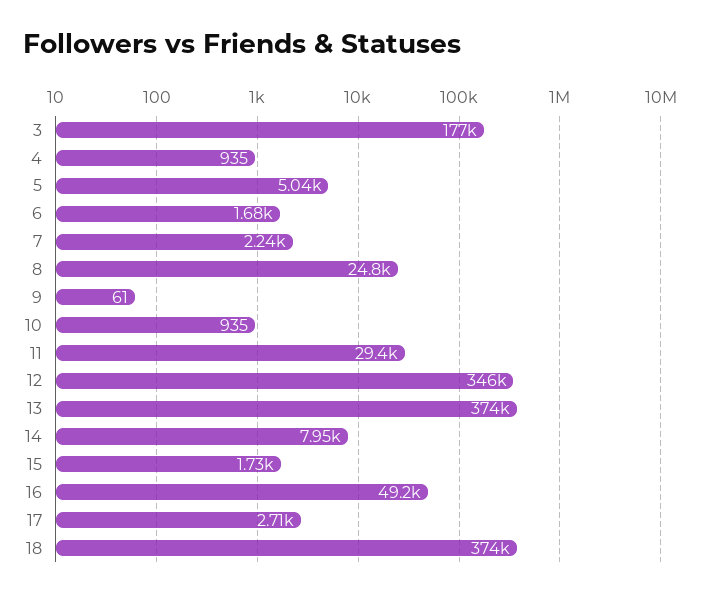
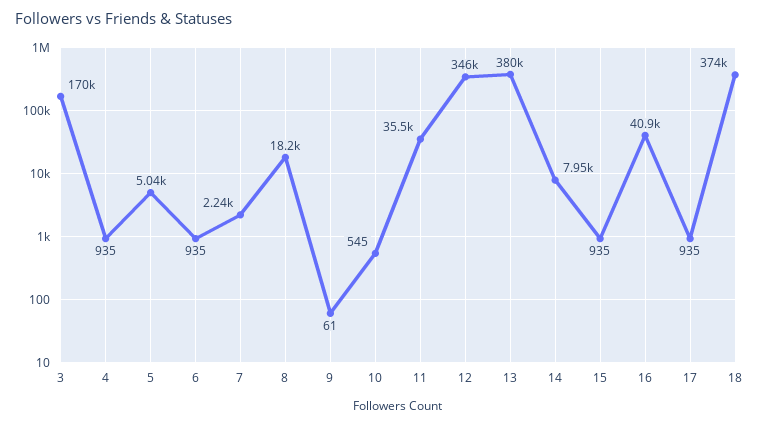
3: 177000 -> 170000
6: 1680 -> 935
8: 24800 -> 18200
10: 935 -> 545
11: 29400 -> 35500
13: 374000 -> 380000
15: 1730 -> 935
16: 49200 -> 40900
17: 2710 -> 935

